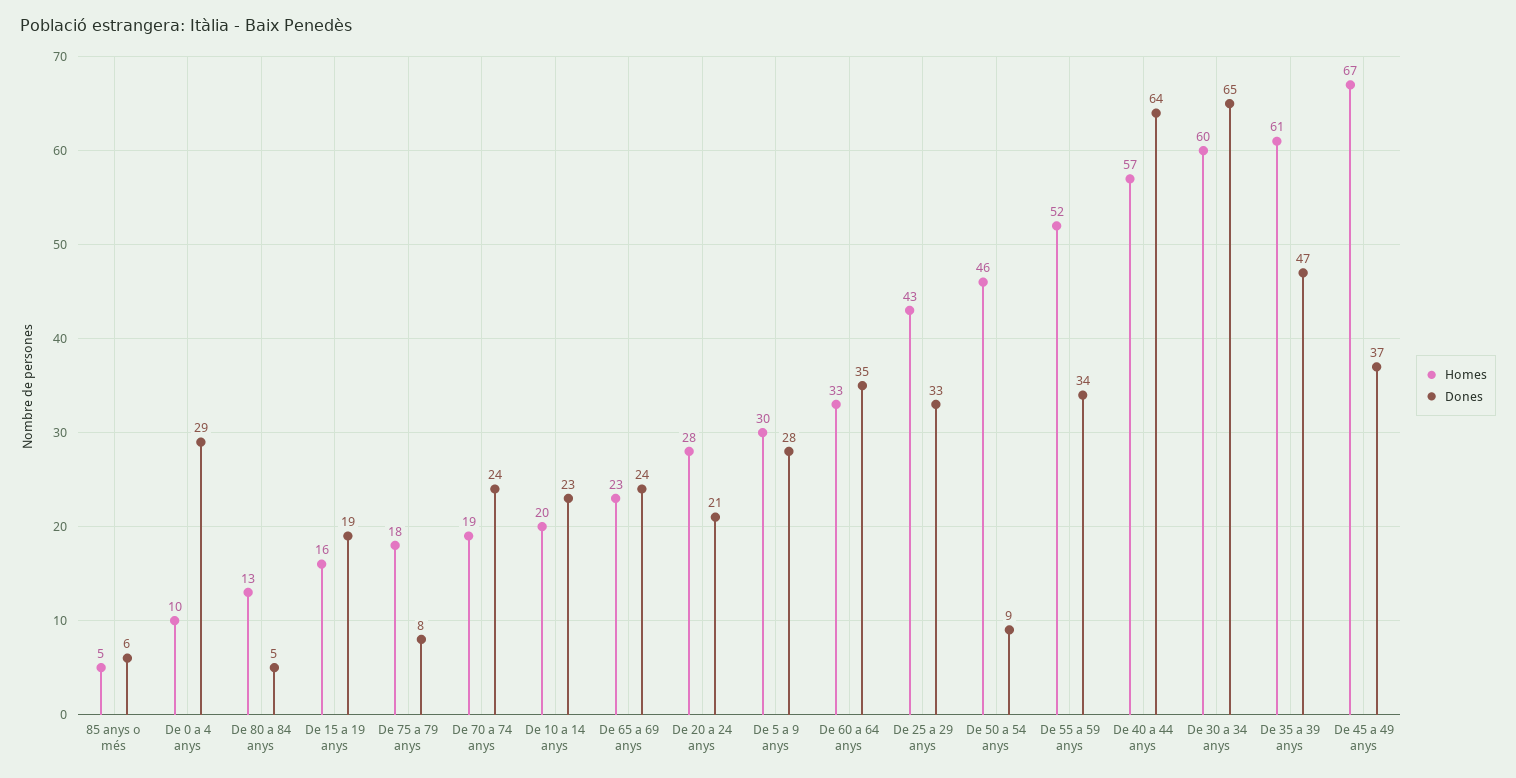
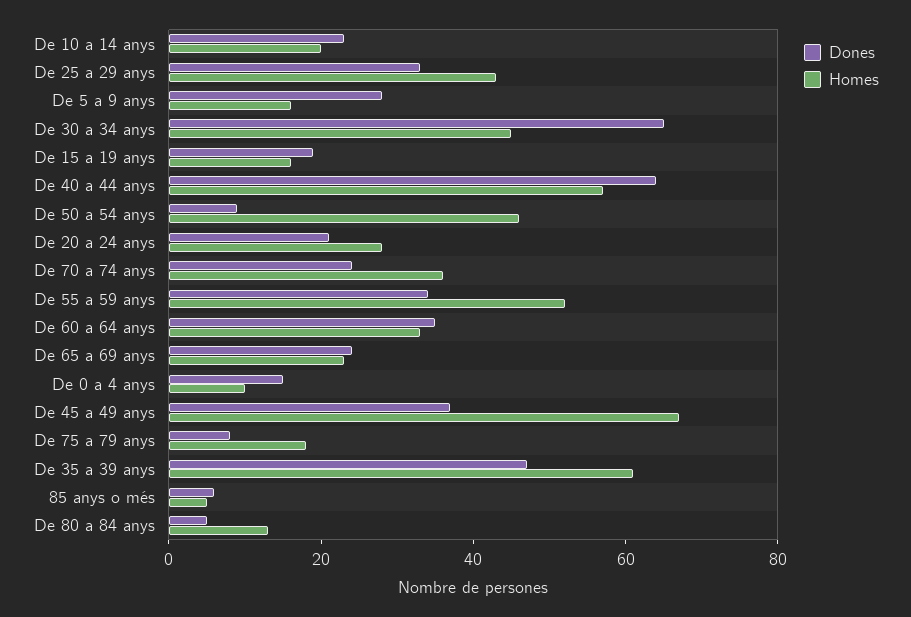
Dones, De 0 a 4 anys: 29 -> 15
Homes, De 70 a 74 anys: 19 -> 35
Homes, De 5 a 9 anys: 30 -> 15
Homes, De 30 a 34 anys: 60 -> 45

